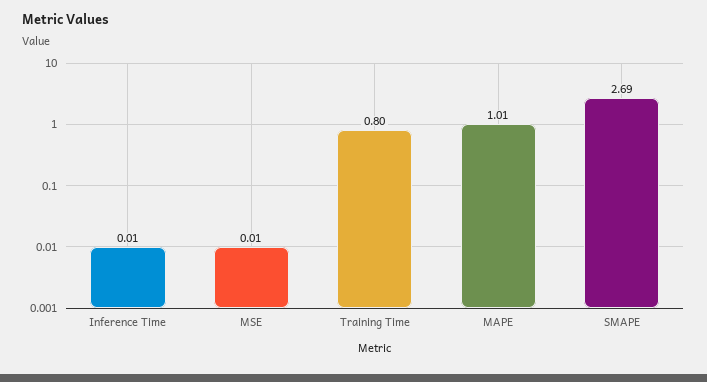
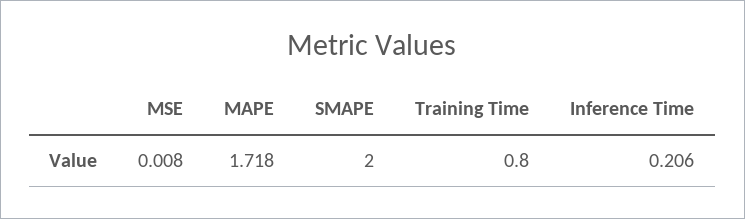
Inference Time: 0.01 -> 0.206
MAPE: 1.01 -> 1.718
SMAPE: 2.69 -> 2

